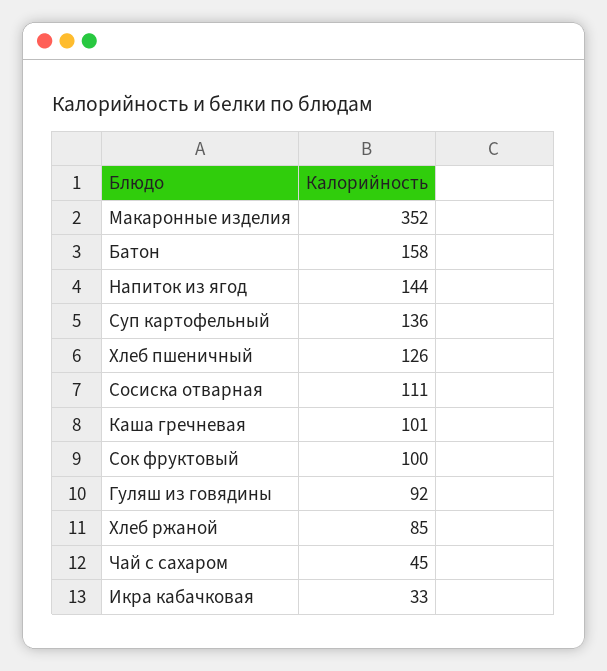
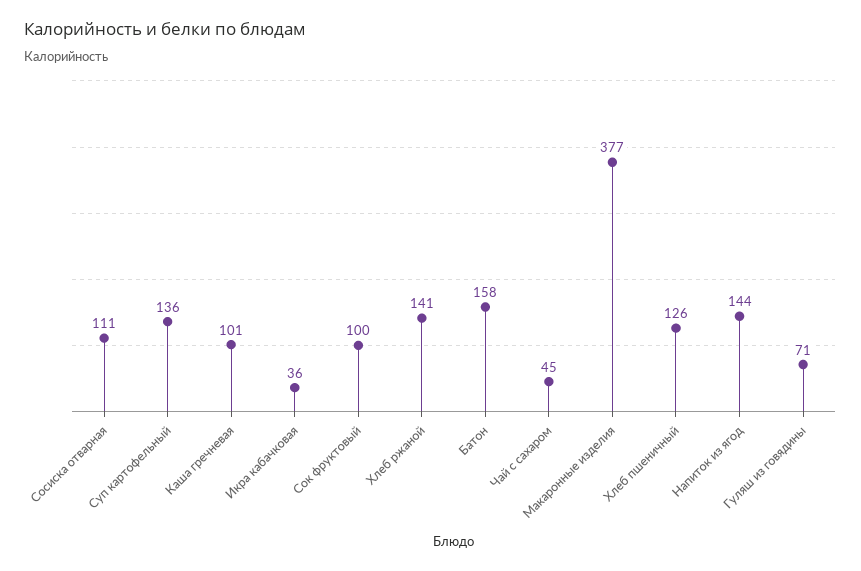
Макаронные изделия: 352 -> 377
Гуляш из говядины: 92 -> 71
Хлеб ржаной: 85 -> 141
Икра кабачковая: 33 -> 36

